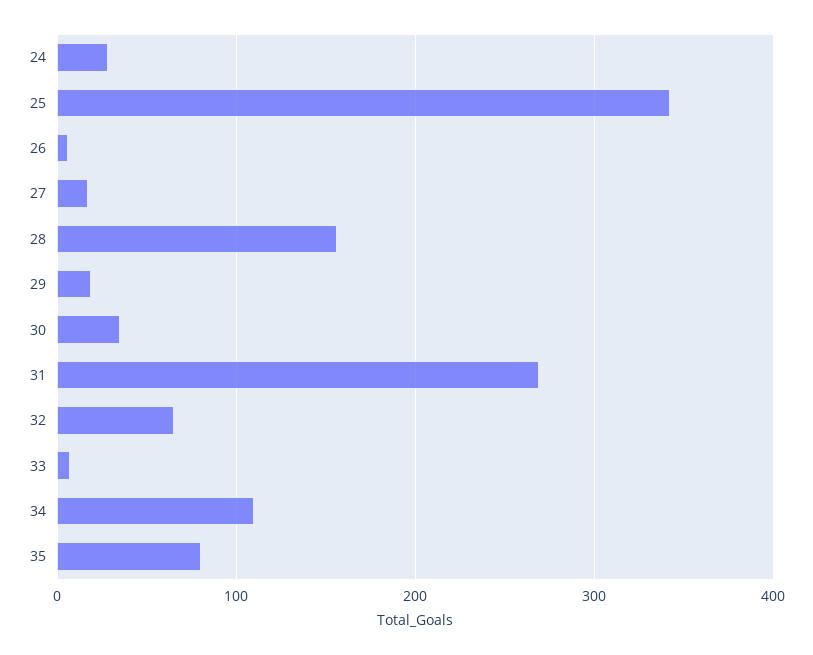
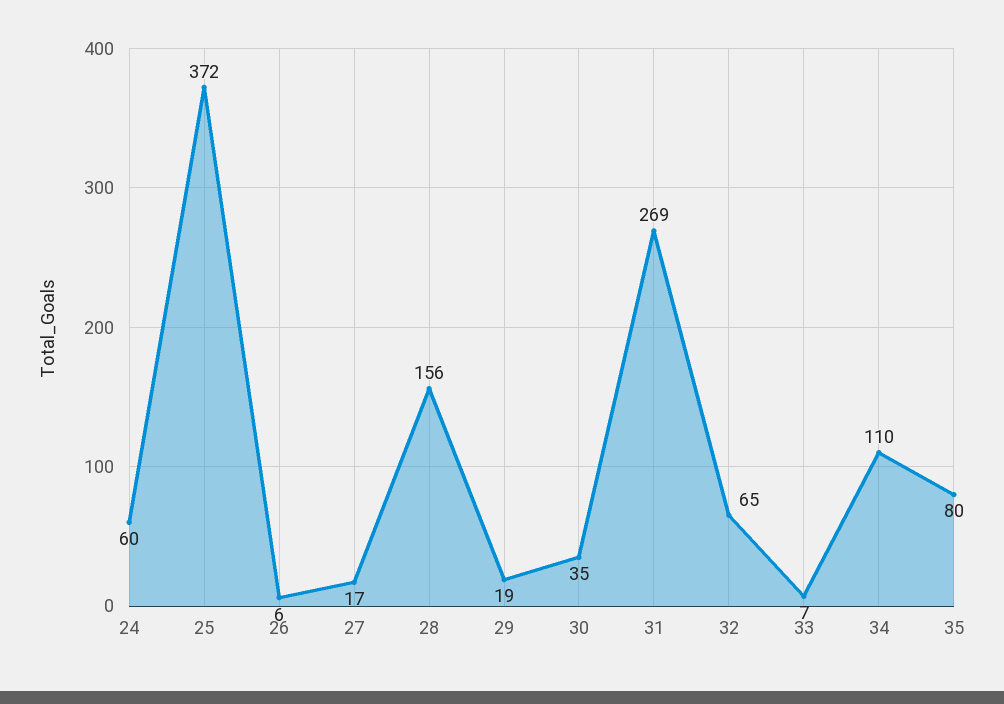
24: 30 -> 60
25: 340 -> 372

